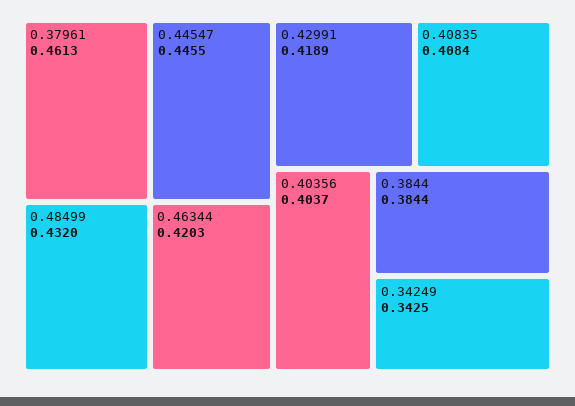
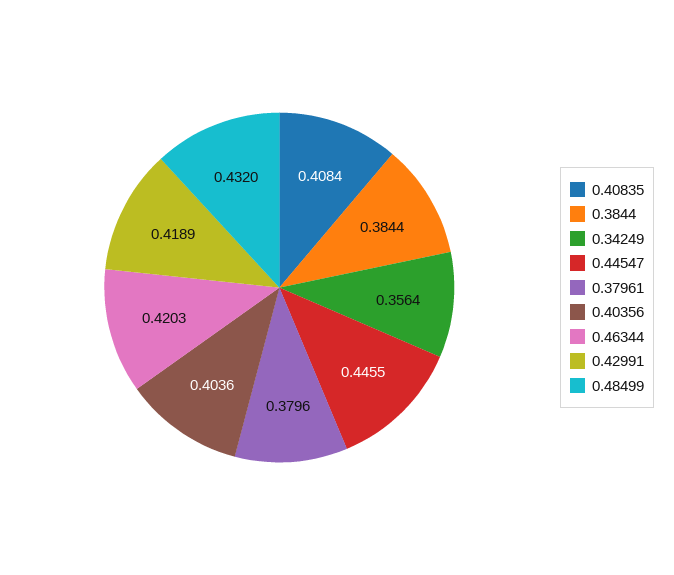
0.37961: 0.4613 -> 0.3796
0.40356: 0.4037 -> 0.4036
0.34249: 0.3425 -> 0.3564

